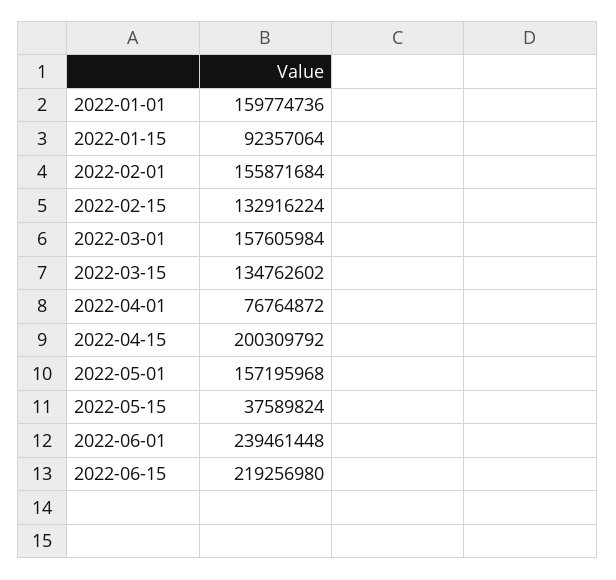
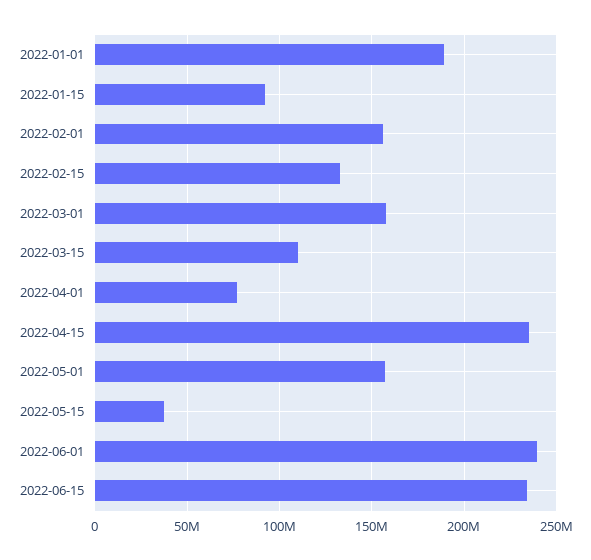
2022-01-01: 159774736 -> 190000000
2022-03-15: 134762602 -> 110000000
2022-04-15: 200309792 -> 235000000
2022-06-15: 219256980 -> 235000000

